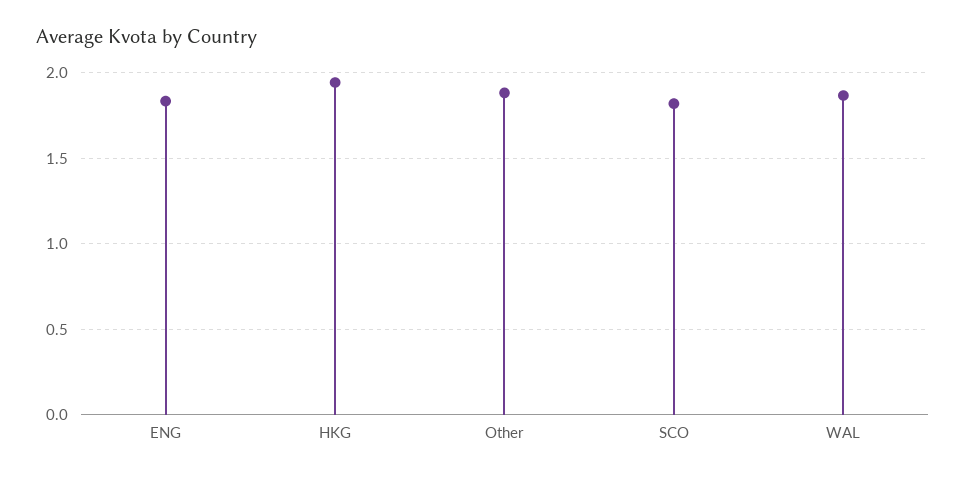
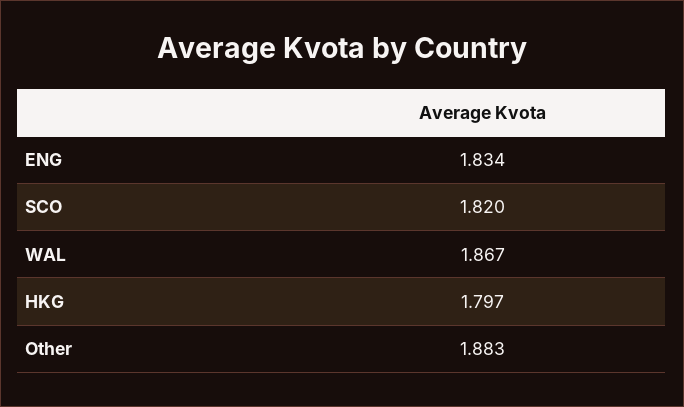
HKG: 1.95 -> 1.797

